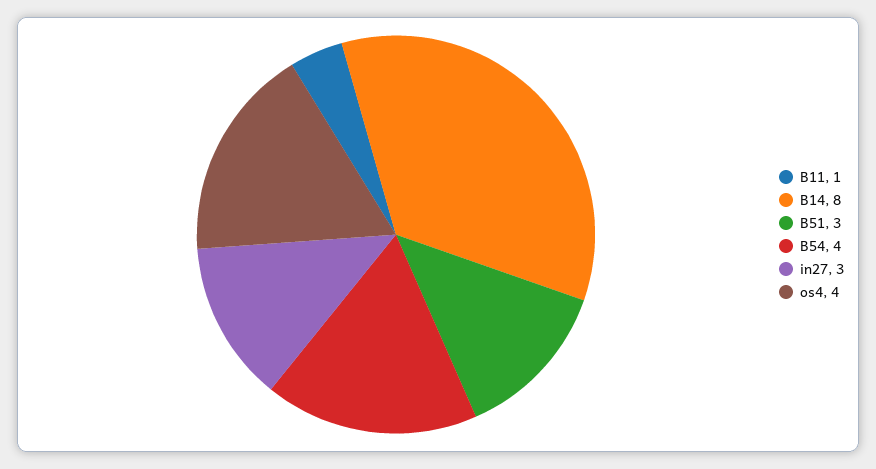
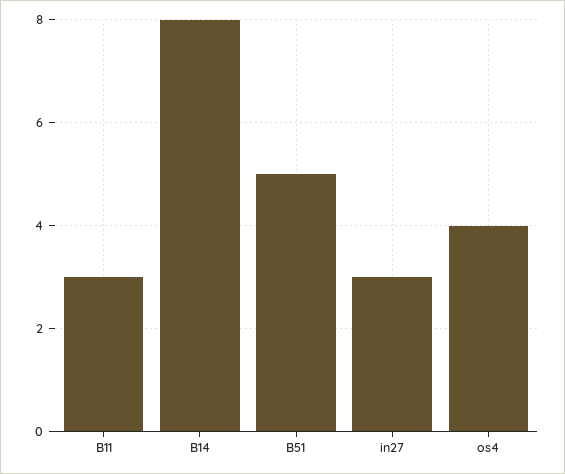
B11: 1 -> 3
B51: 3 -> 5
B54: 4 -> none

